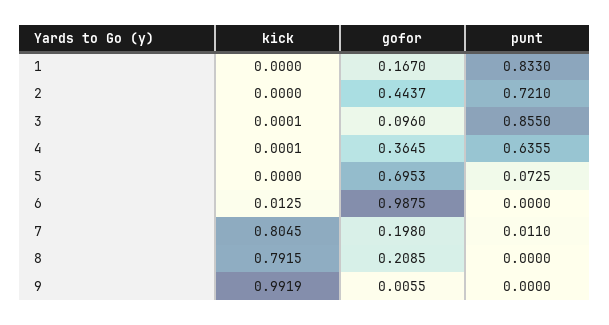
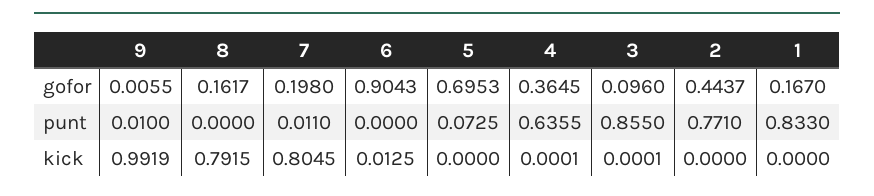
punt, 2: 0.721 -> 0.771
gofor, 6: 0.9875 -> 0.9043
gofor, 8: 0.2085 -> 0.1617
punt, 9: 0 -> 0.01

